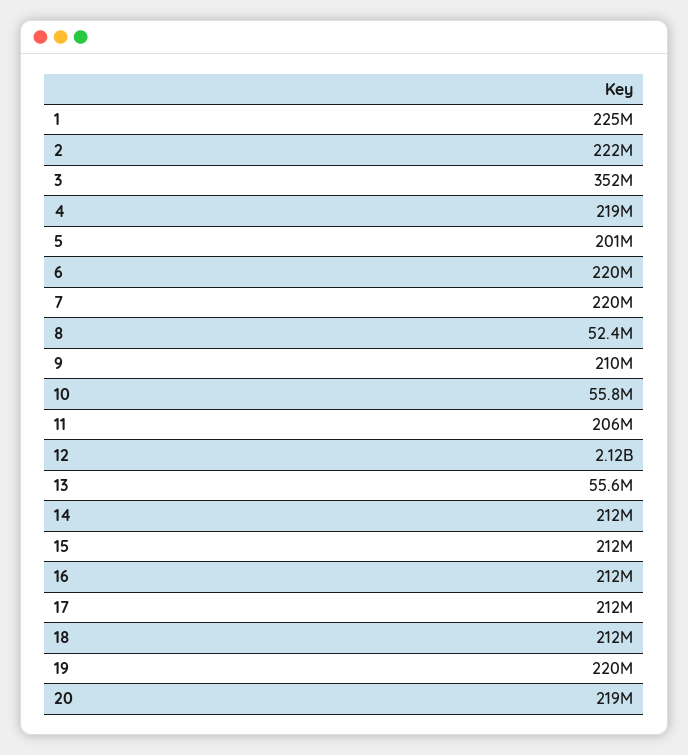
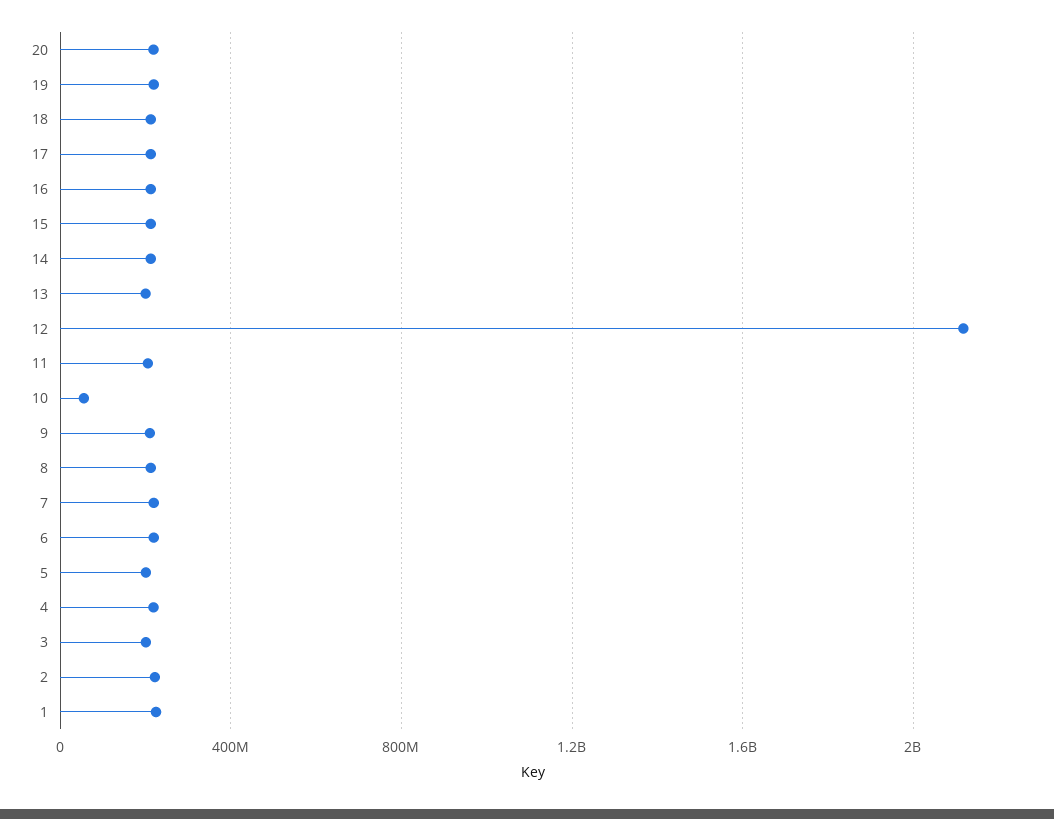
3: 352000000 -> 200000000
8: 52400000 -> 200000000
13: 55600000 -> 200000000

